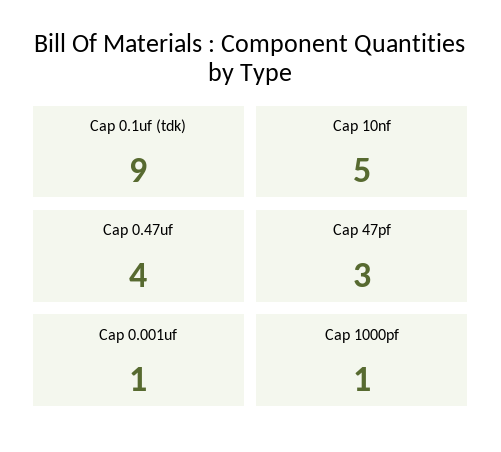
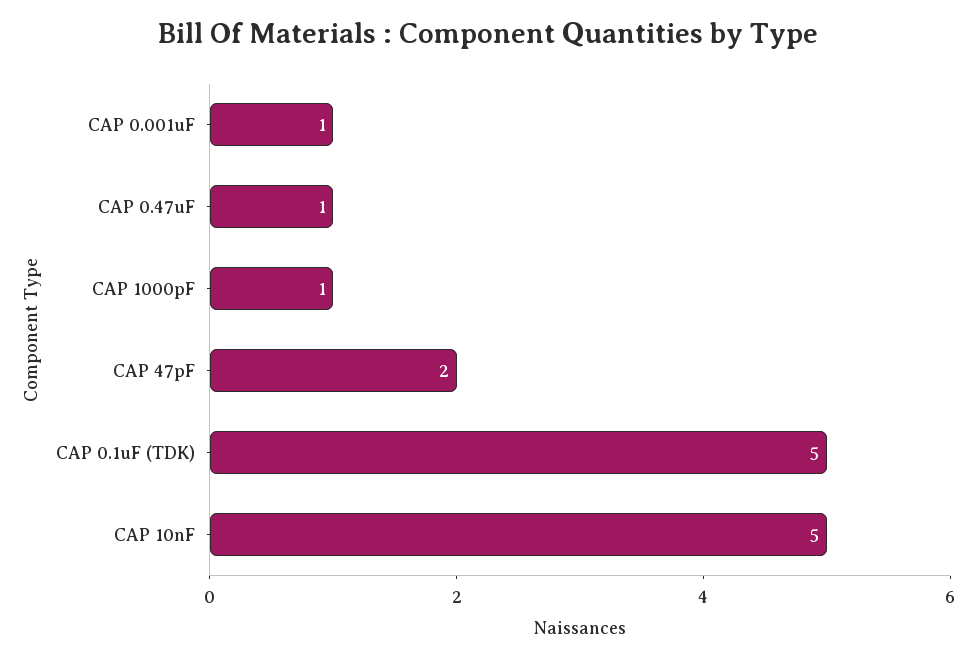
Cap 0.1uf (tdk): 9 -> 5
Cap 0.47uf: 4 -> 1
Cap 47pf: 3 -> 2

